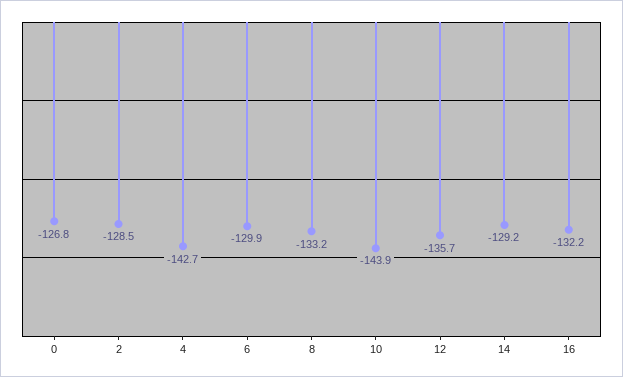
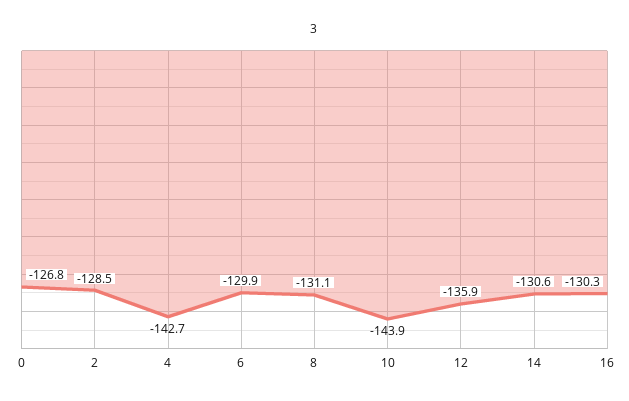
8: -133.2 -> -131.1
12: -135.7 -> -135.9
14: -129.2 -> -130.6
16: -132.2 -> -130.3

